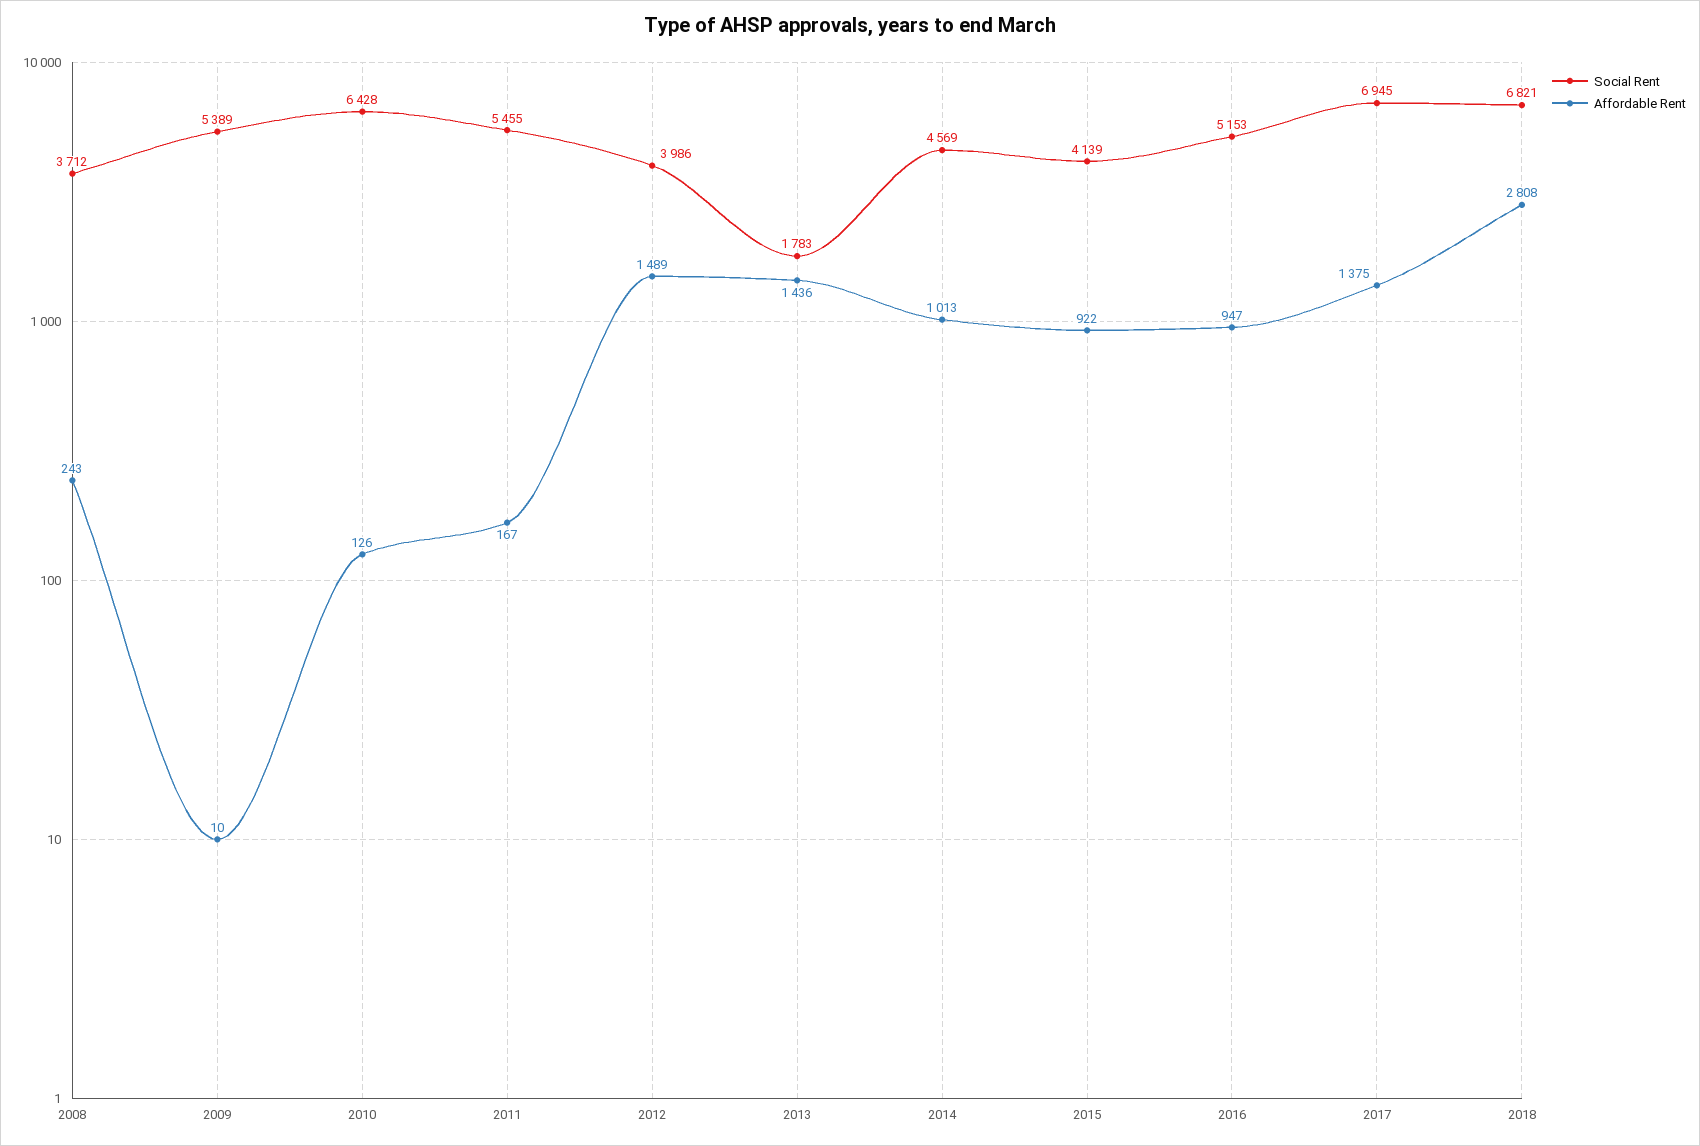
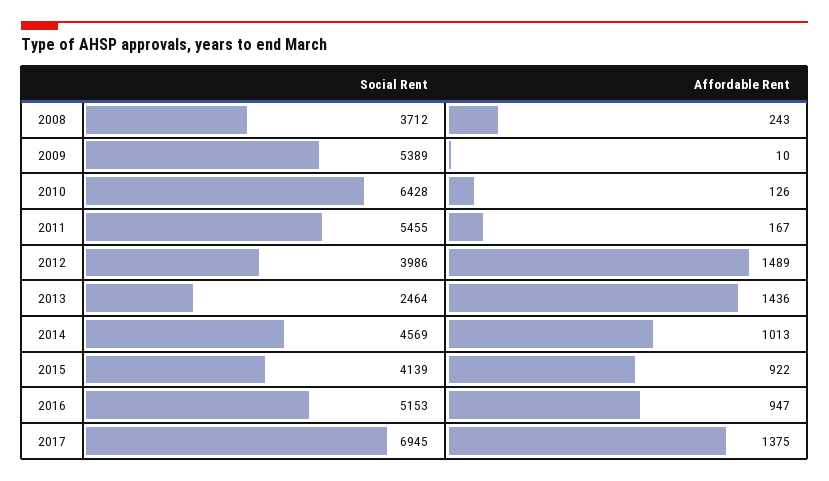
Social Rent, 2013: 1783 -> 2464
Social Rent, 2018: 6821 -> none
Affordable Rent, 2018: 2808 -> none

